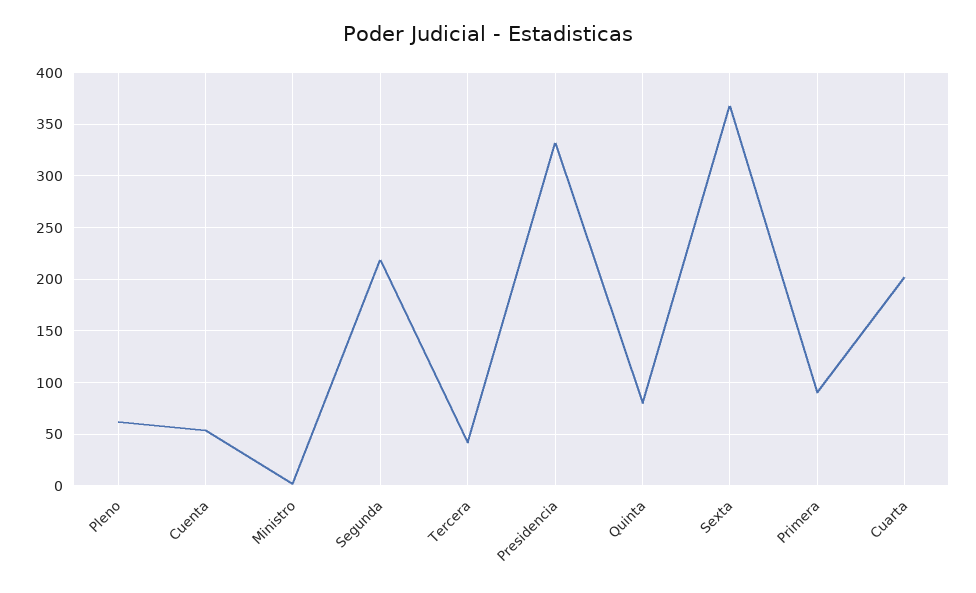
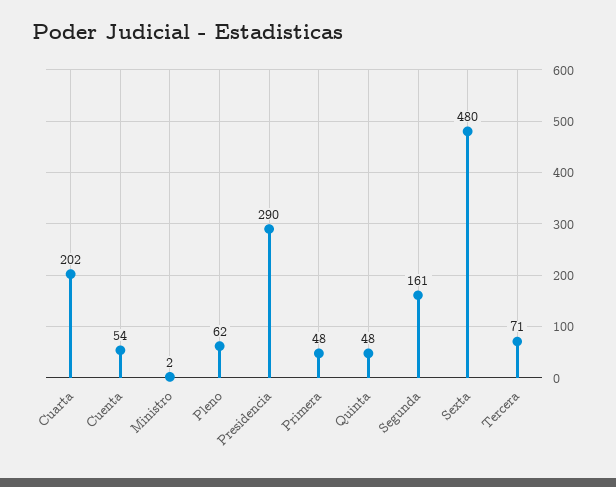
Segunda: 220 -> 161
Tercera: 40 -> 71
Presidencia: 330 -> 290
Quinta: 80 -> 48
Sexta: 370 -> 480
Primera: 90 -> 48

